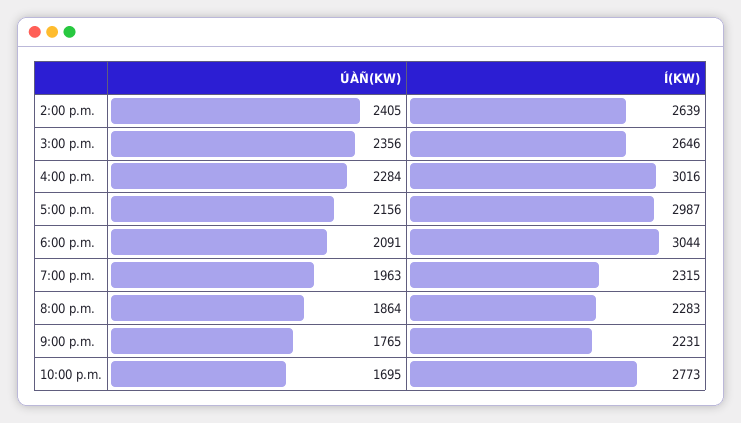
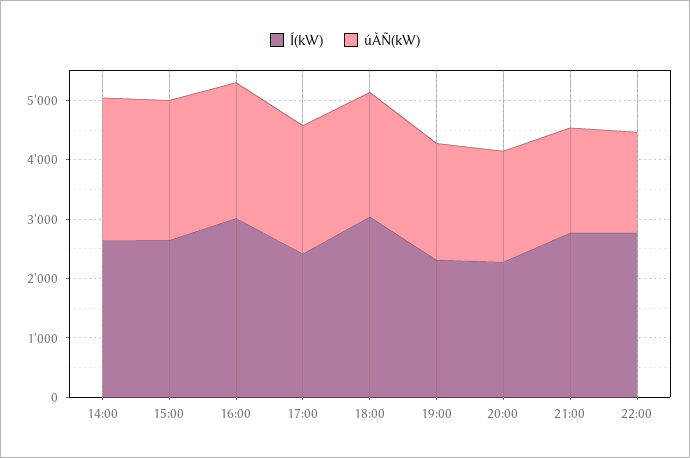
Í(KW), 5:00 p.m.: 2987 -> 2400
Í(KW), 9:00 p.m.: 2231 -> 2800

